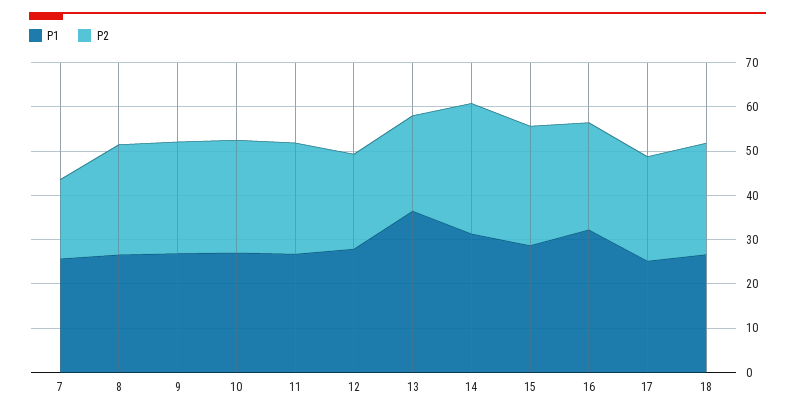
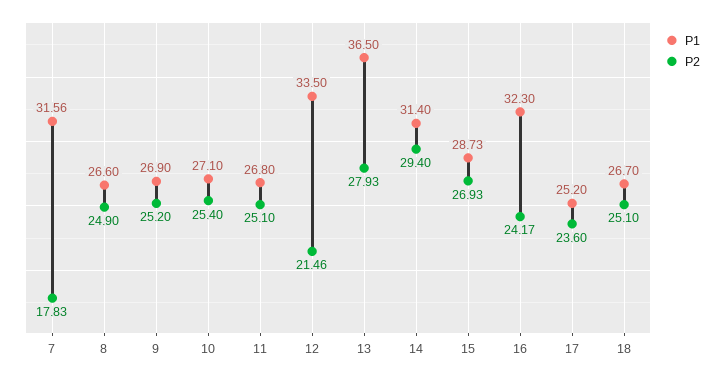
P1, 7: 26 -> 31.56
P1, 12: 28 -> 33.5
P2, 13: 22 -> 27.93

